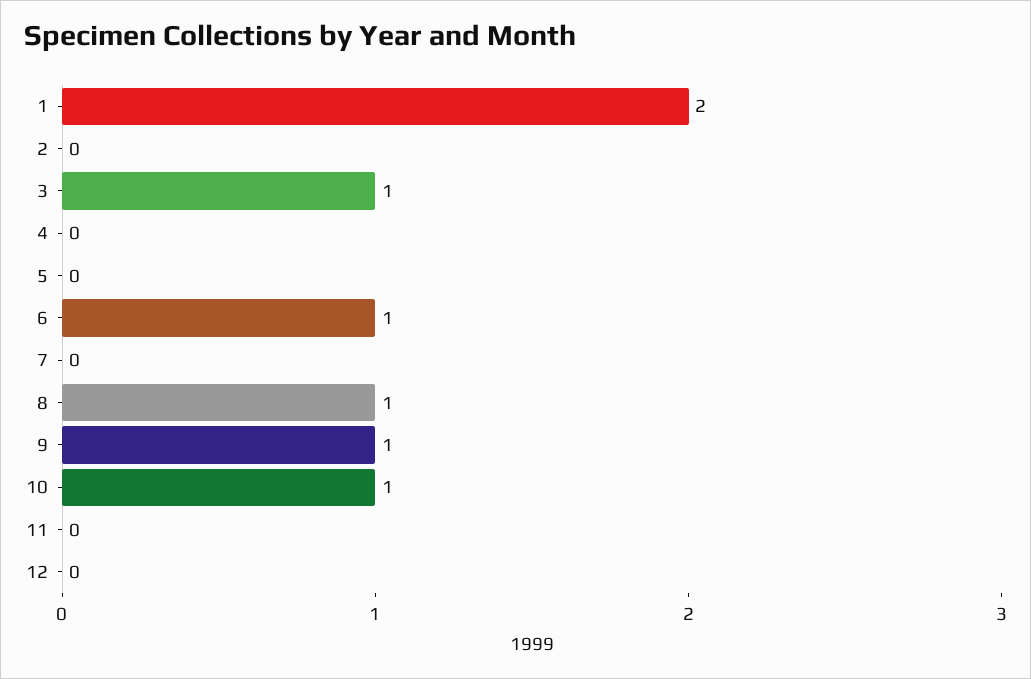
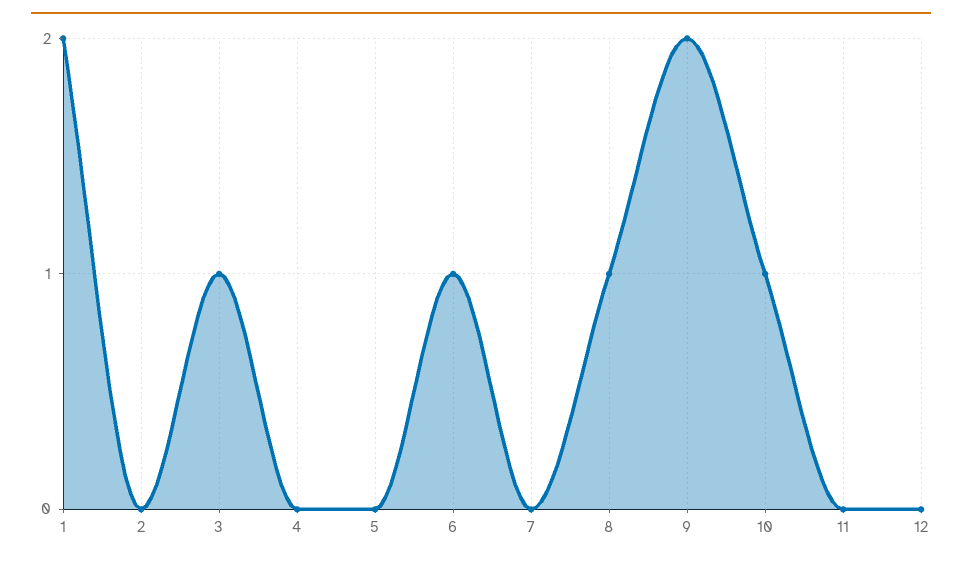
9: 1 -> 2

